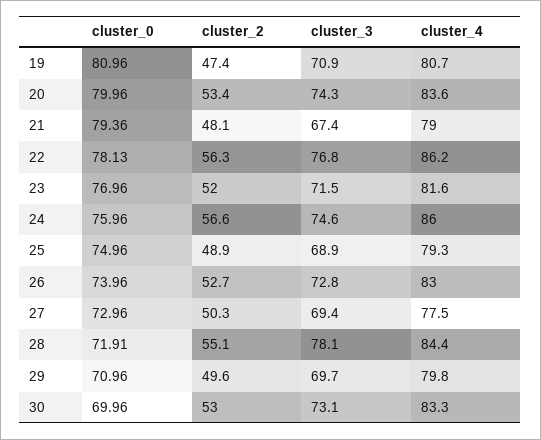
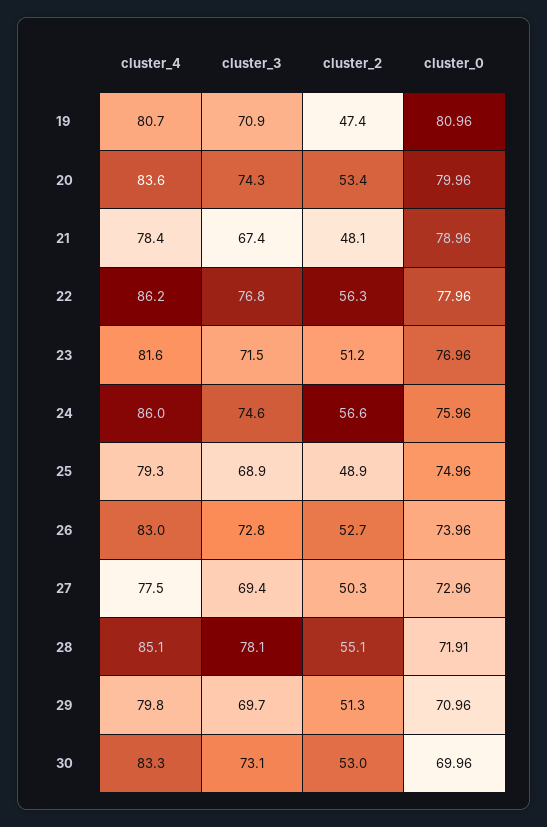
cluster_0, 21: 79.36 -> 78.96
cluster_4, 21: 79 -> 78.4
cluster_0, 22: 78.13 -> 77.96
cluster_2, 23: 52 -> 51.2
cluster_4, 28: 84.4 -> 85.1
cluster_2, 29: 49.6 -> 51.3

